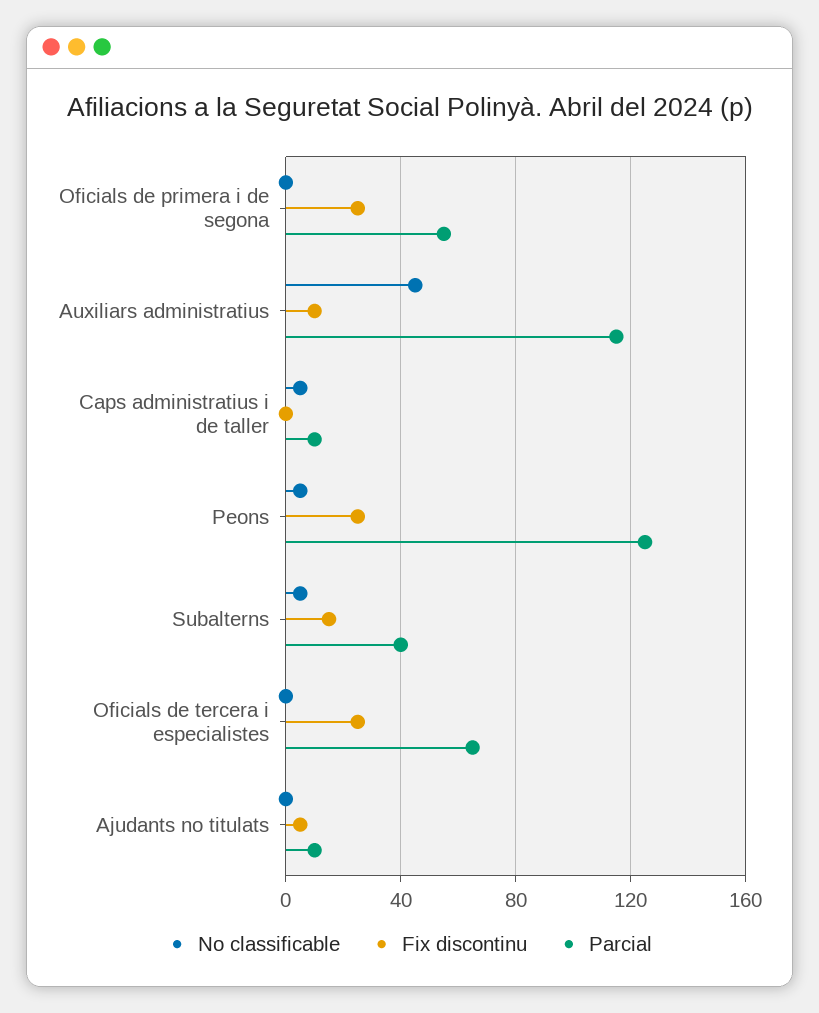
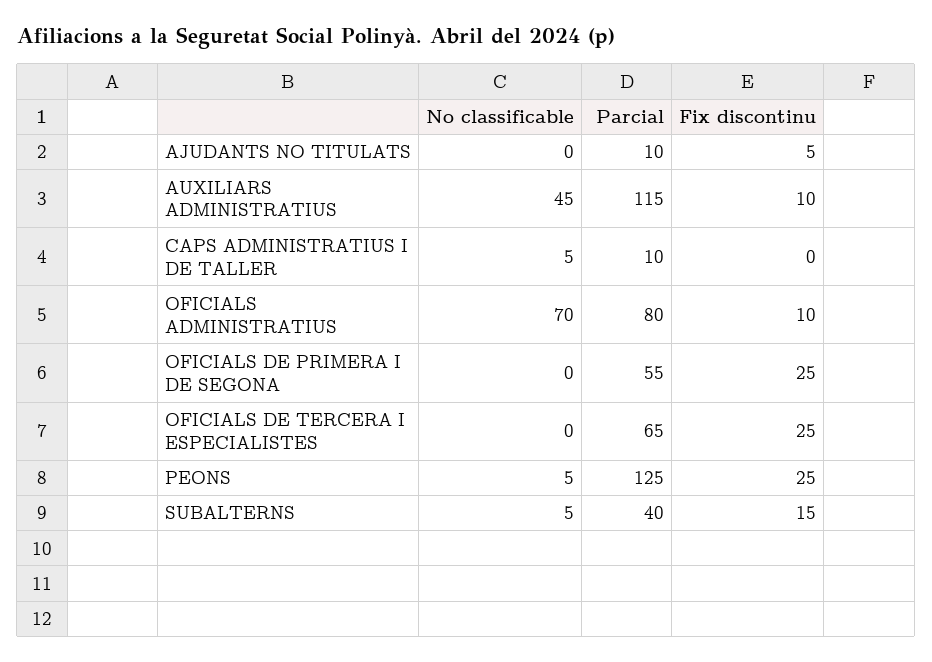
No classificable, OFICIALS ADMINISTRATIUS: none -> 70
Parcial, OFICIALS ADMINISTRATIUS: none -> 80
Fix discontinu, OFICIALS ADMINISTRATIUS: none -> 10

